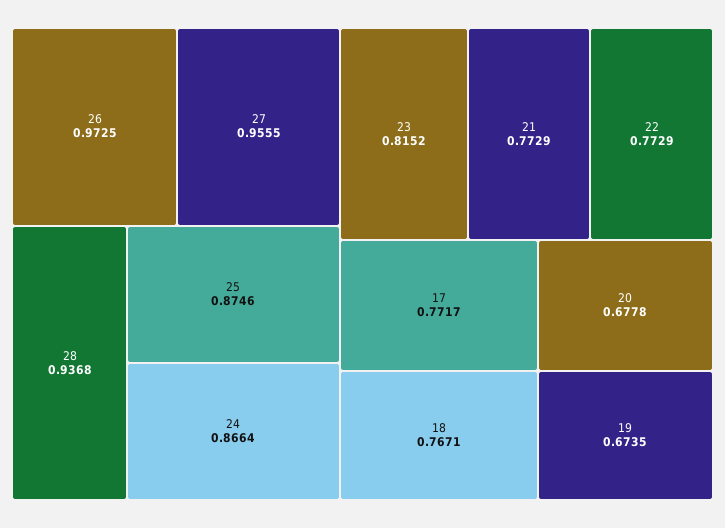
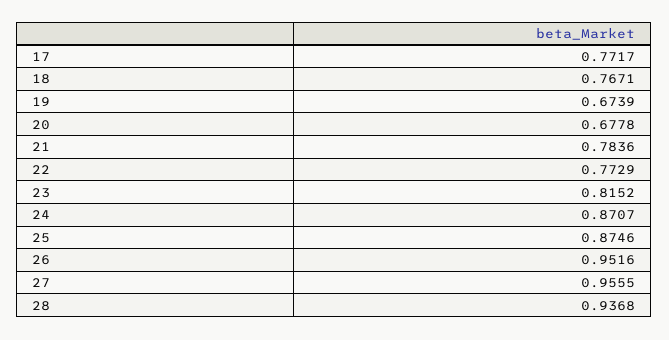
26: 0.9725 -> 0.9516
24: 0.8664 -> 0.8707
21: 0.7729 -> 0.7836
19: 0.6735 -> 0.6739

